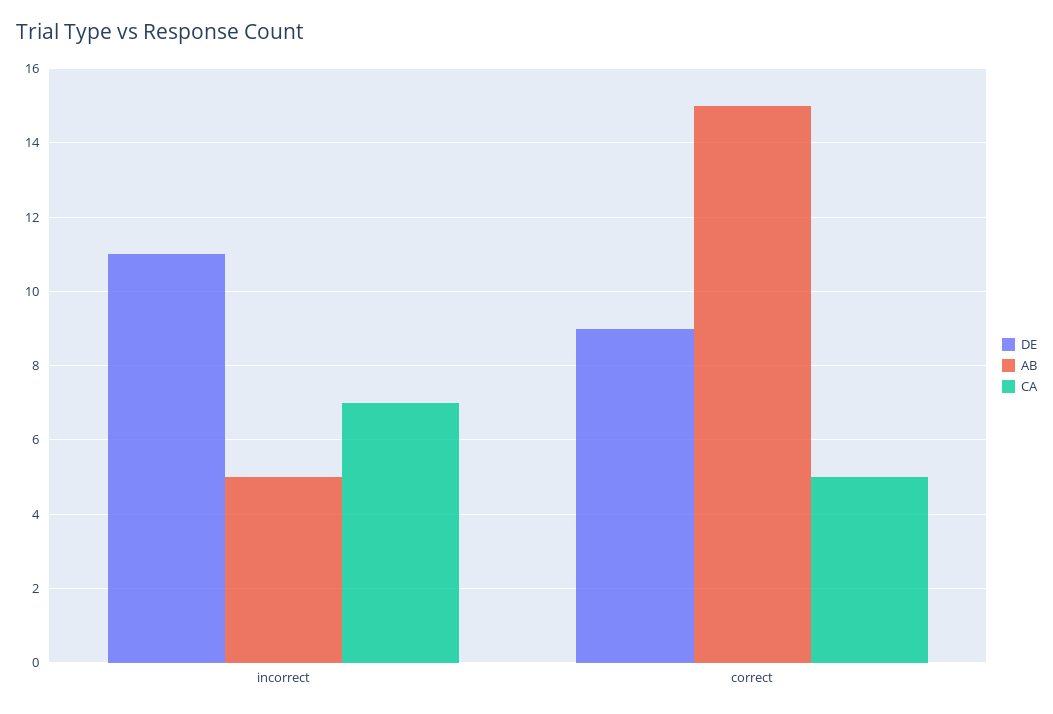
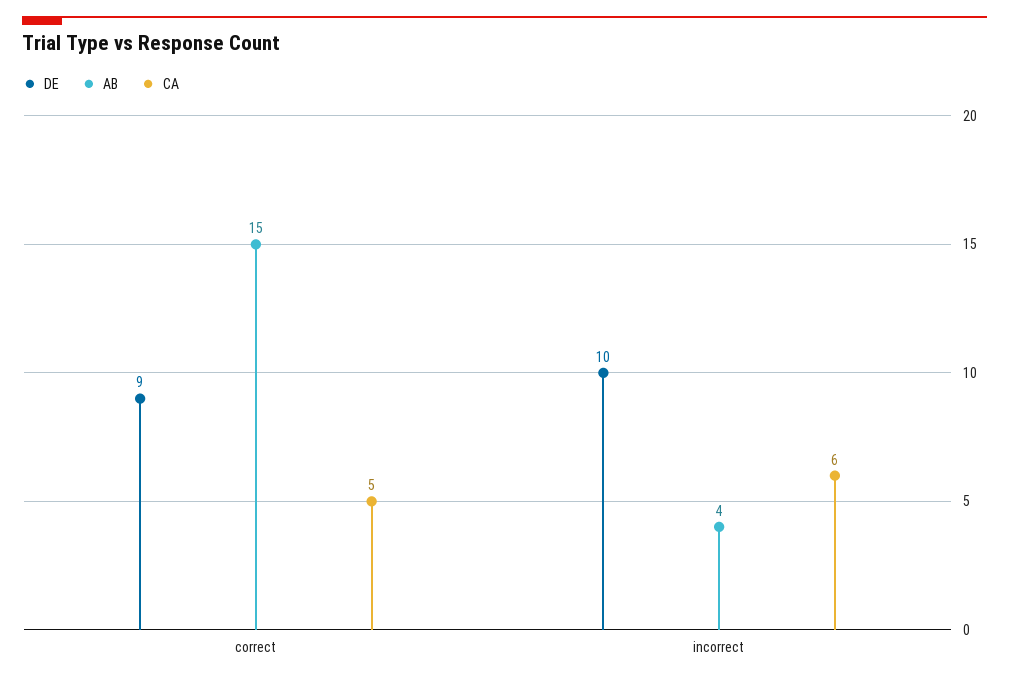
DE, incorrect: 11 -> 10
AB, incorrect: 5 -> 4
CA, incorrect: 7 -> 6

